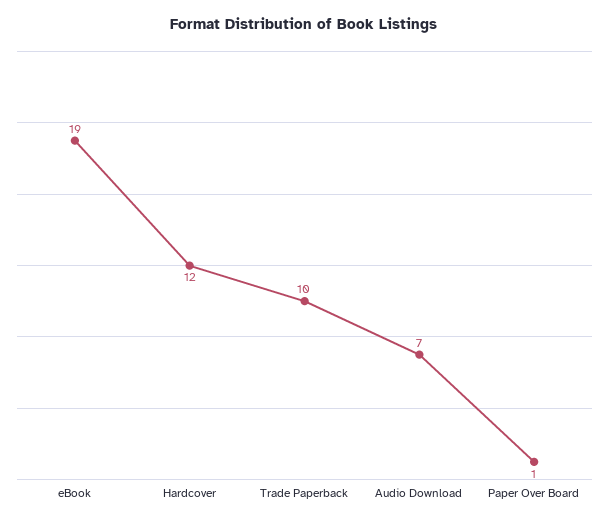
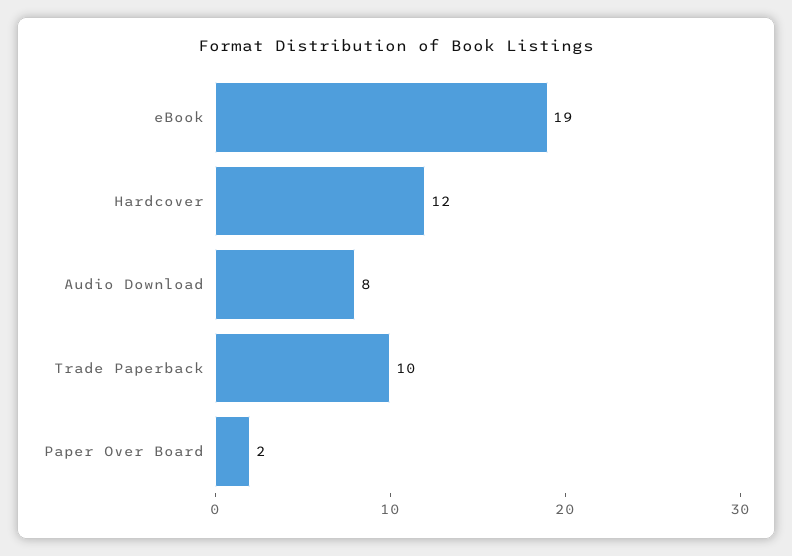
Audio Download: 7 -> 8
Paper Over Board: 1 -> 2

